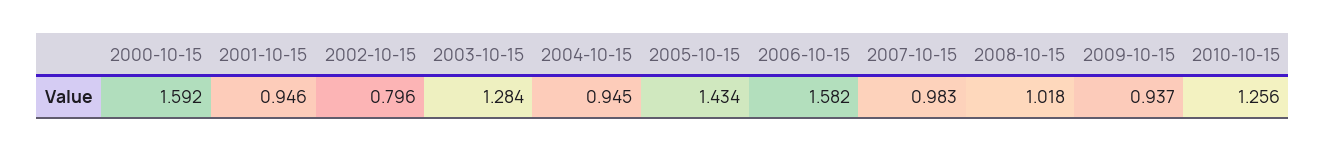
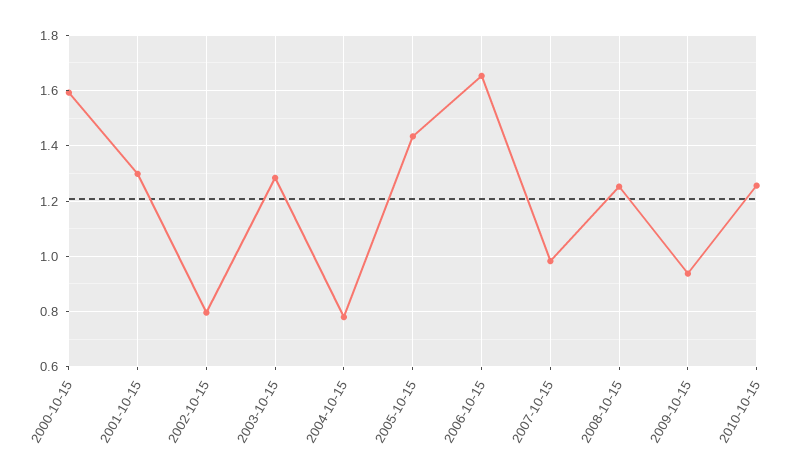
2001-10-15: 0.946 -> 1.3
2004-10-15: 0.945 -> 0.775
2006-10-15: 1.582 -> 1.65
2008-10-15: 1.018 -> 1.25

